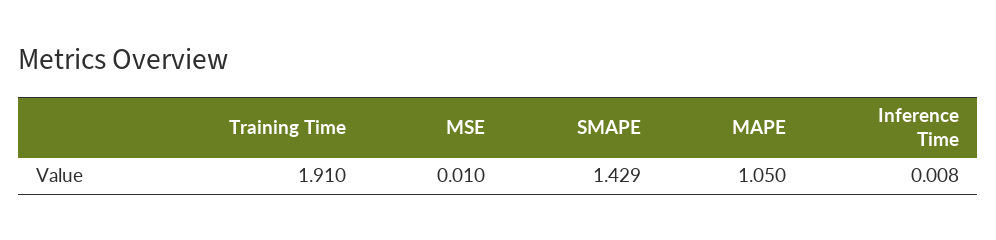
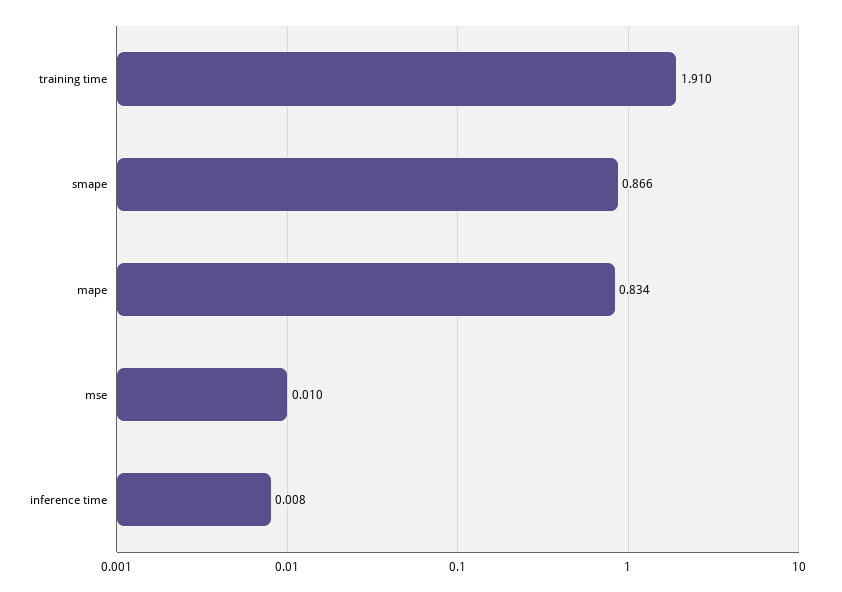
SMAPE: 1.429 -> 0.866
MAPE: 1.05 -> 0.834

